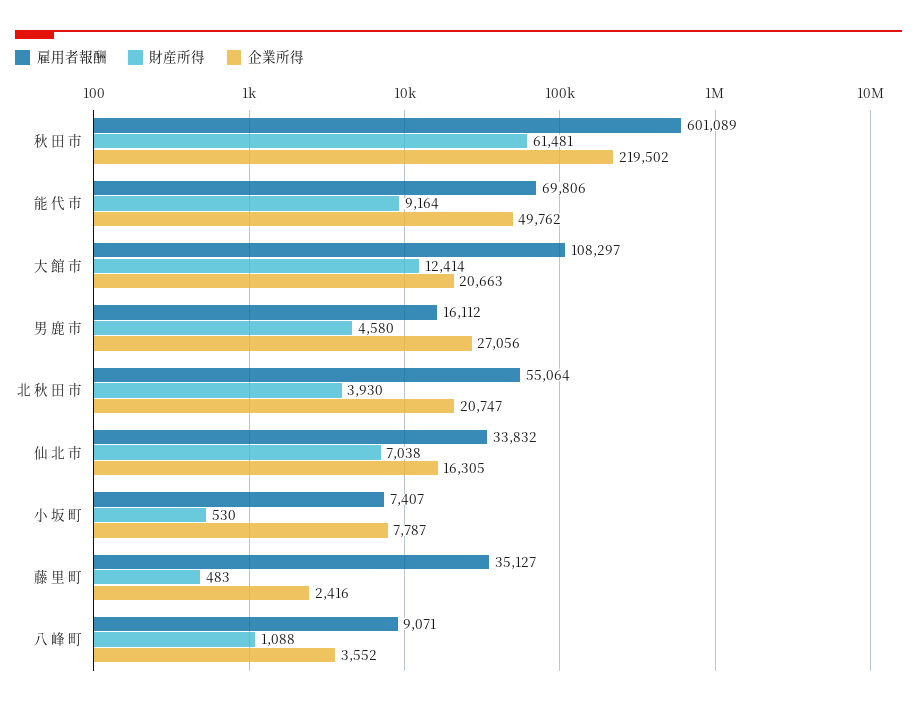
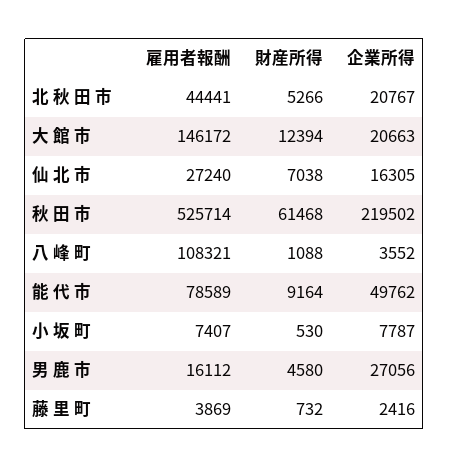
雇用者報酬, 秋 田 市: 601089 -> 525714
財産所得, 秋 田 市: 61481 -> 61468
雇用者報酬, 能 代 市: 69806 -> 78589
雇用者報酬, 大 館 市: 108297 -> 146172
財産所得, 大 館 市: 12414 -> 12394
雇用者報酬, 北 秋 田 市: 55064 -> 44441
財産所得, 北 秋 田 市: 3930 -> 5266
企業所得, 北 秋 田 市: 20747 -> 20767
雇用者報酬, 仙 北 市: 33832 -> 27240
雇用者報酬, 藤 里 町: 35127 -> 3869
財産所得, 藤 里 町: 483 -> 732
雇用者報酬, 八 峰 町: 9071 -> 108321

